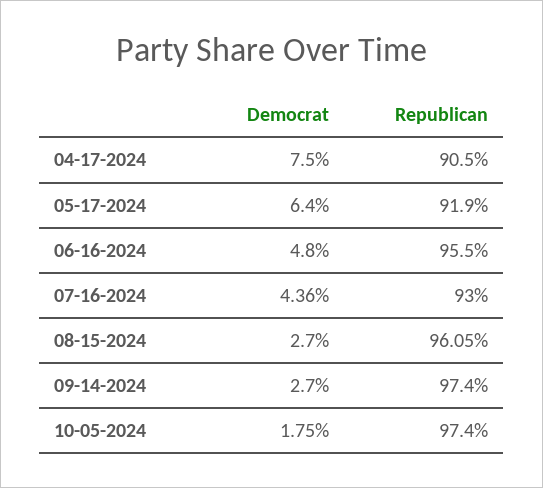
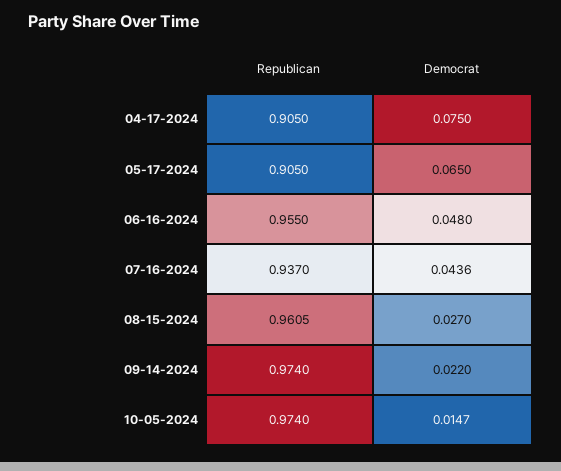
Democrat, 05-17-2024: 0.064 -> 0.065
Republican, 05-17-2024: 0.919 -> 0.905
Republican, 07-16-2024: 0.93 -> 0.937
Democrat, 09-14-2024: 0.027 -> 0.022
Democrat, 10-05-2024: 0.0175 -> 0.0147

